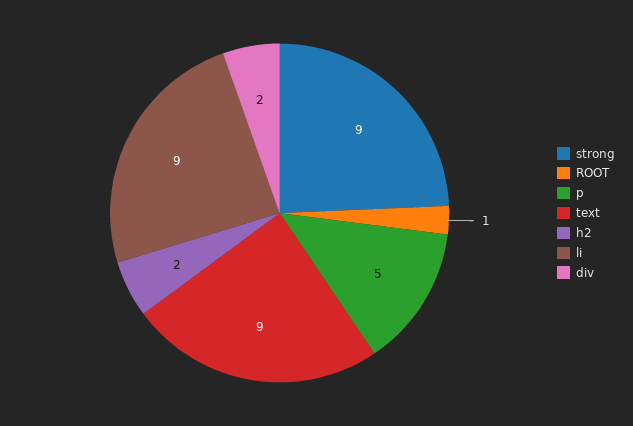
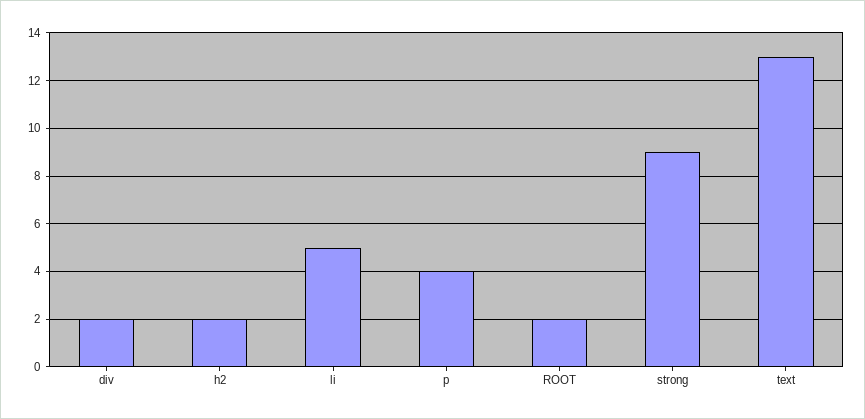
ROOT: 1 -> 2
p: 5 -> 4
text: 9 -> 13
li: 9 -> 5

